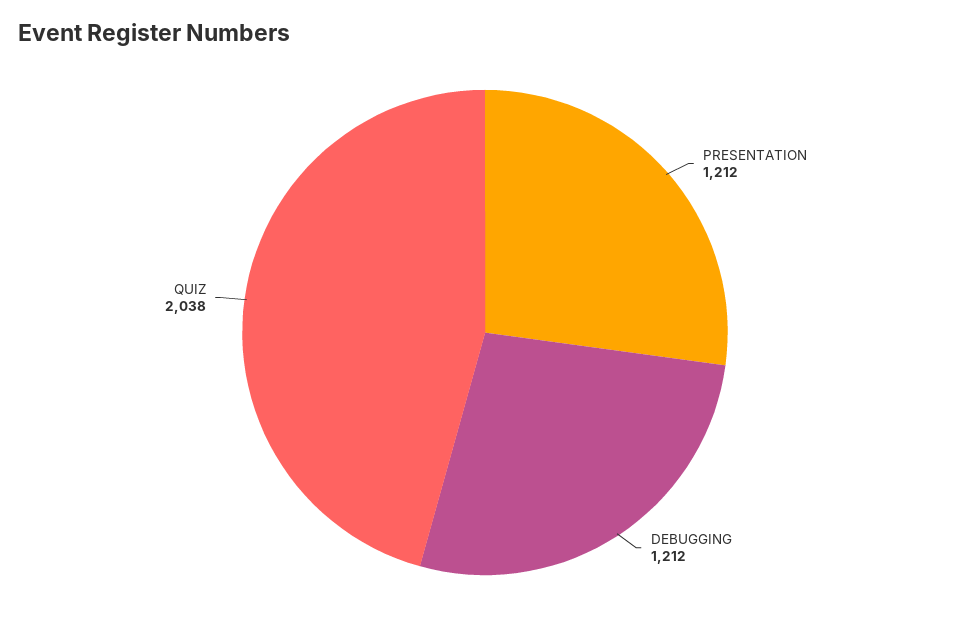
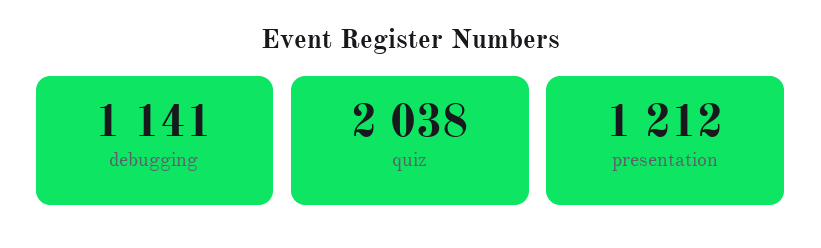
DEBUGGING: 1212 -> 1141

